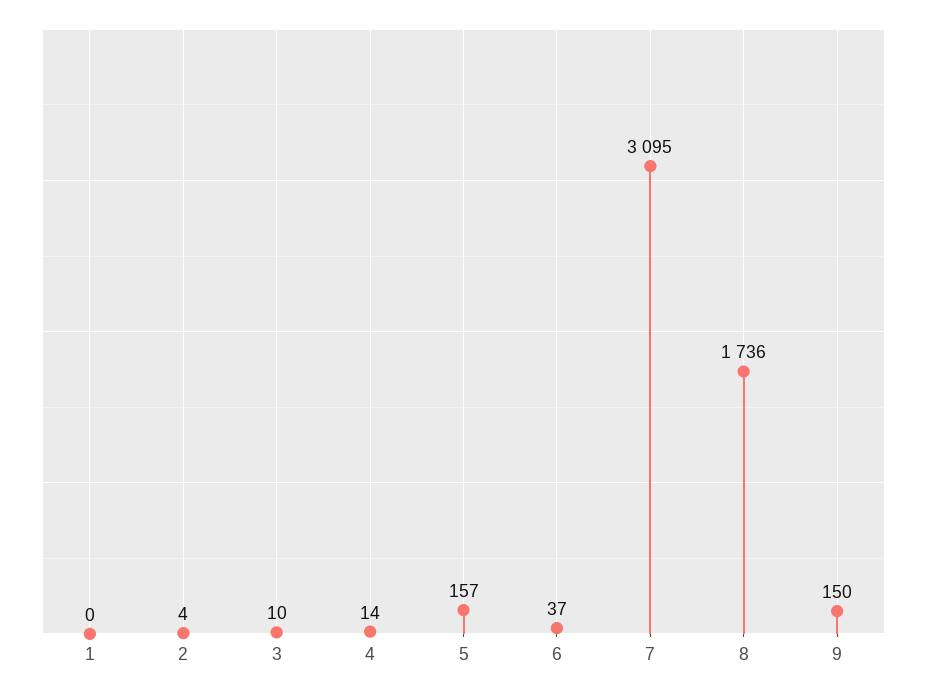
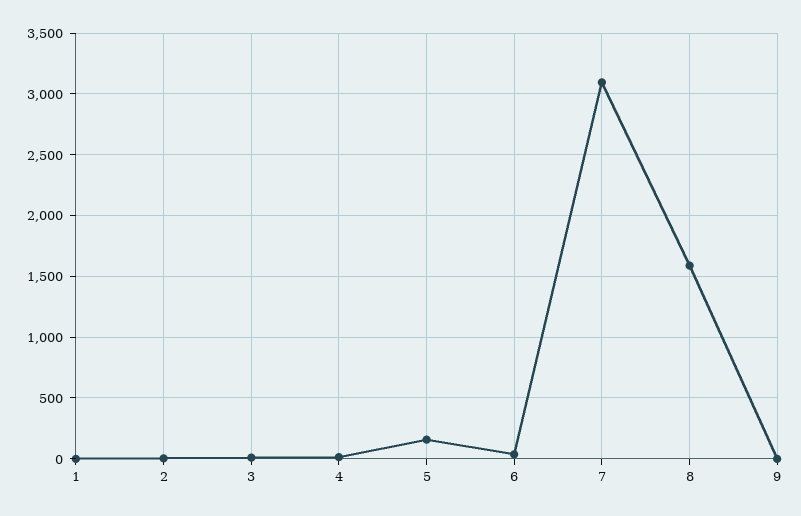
8: 1736 -> 1600
9: 150 -> 0

